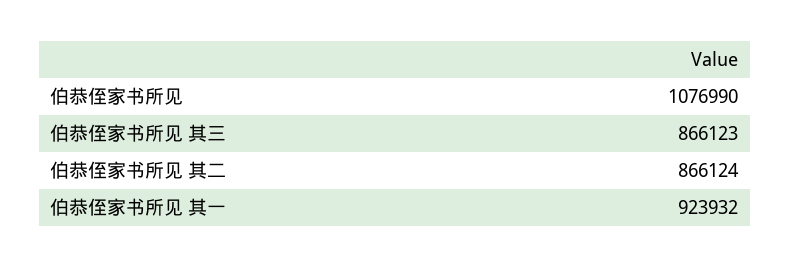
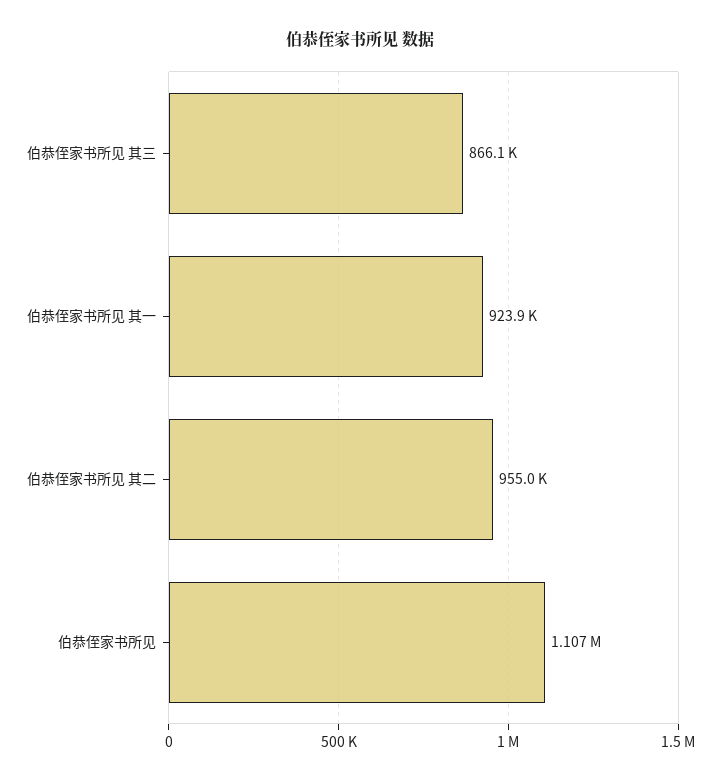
伯恭侄家书所见: 1076990 -> 1107000
伯恭侄家书所见 其二: 866124 -> 955000

